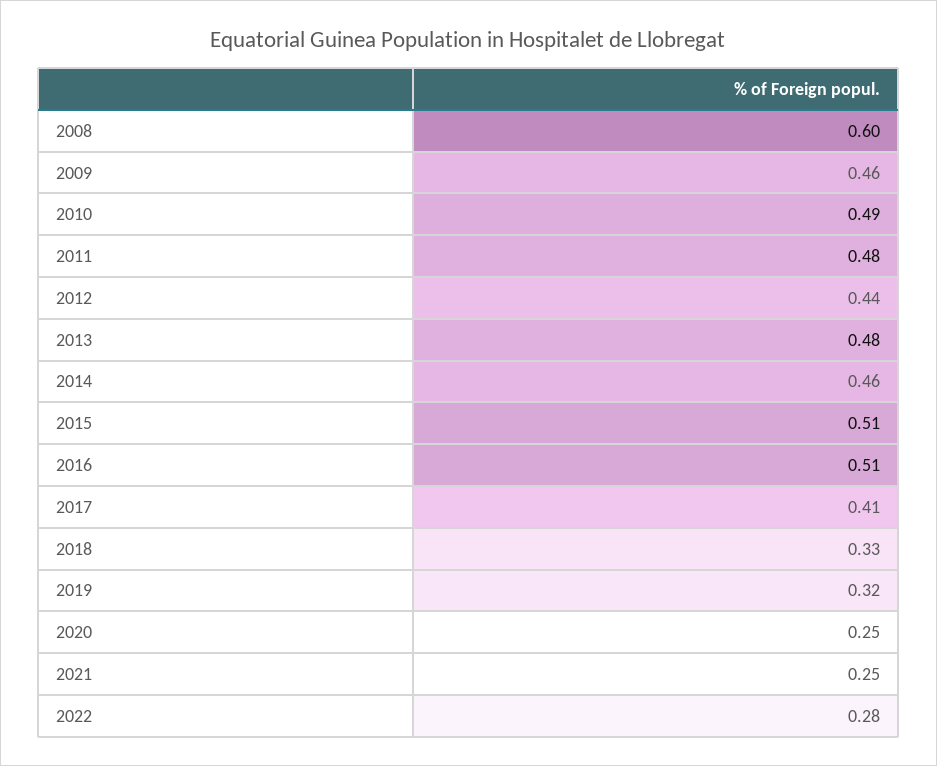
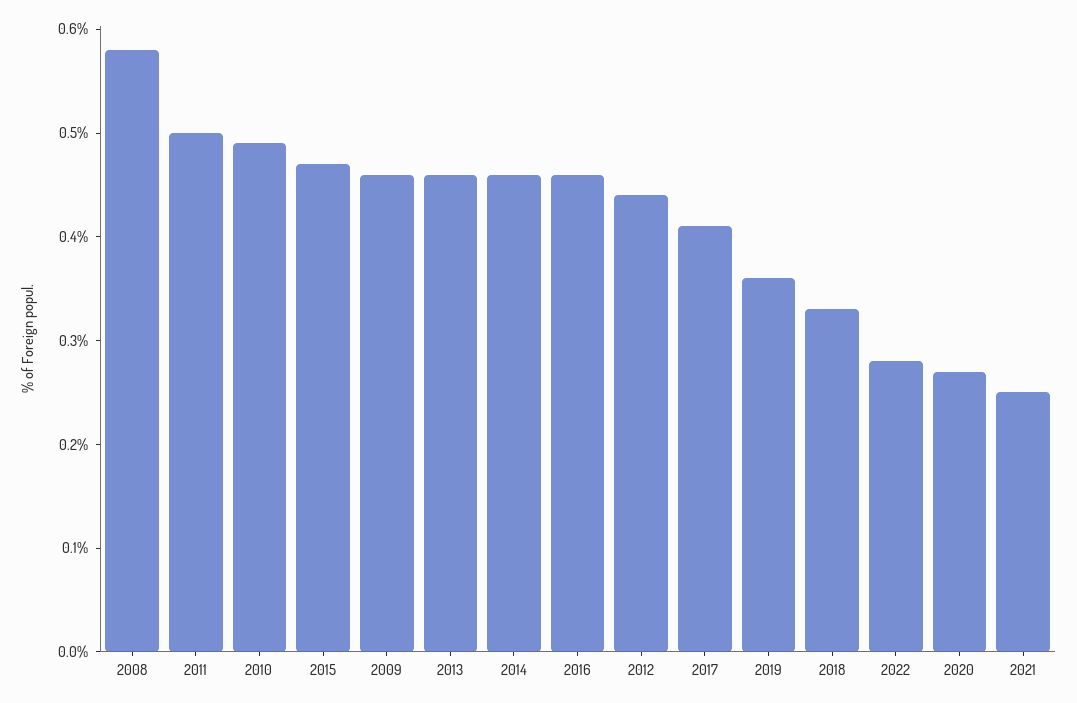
2008: 0.6 -> 0.58
2011: 0.48 -> 0.5
2013: 0.48 -> 0.46
2015: 0.51 -> 0.47
2016: 0.51 -> 0.46
2019: 0.32 -> 0.36
2020: 0.25 -> 0.27

